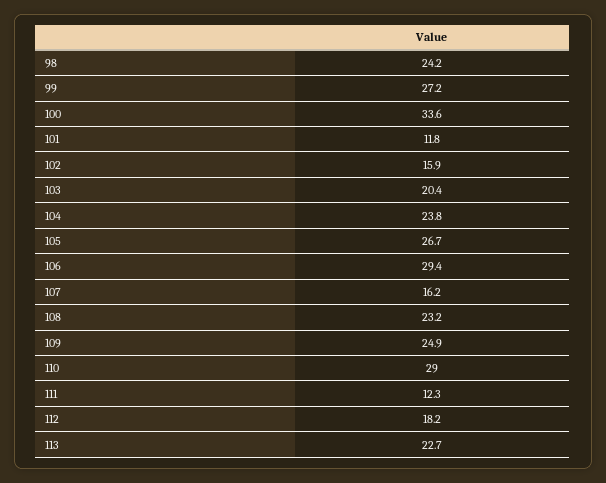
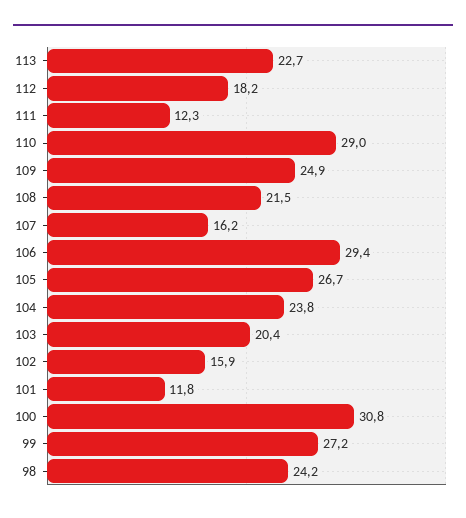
100: 33.6 -> 30.8
108: 23.2 -> 21.5

